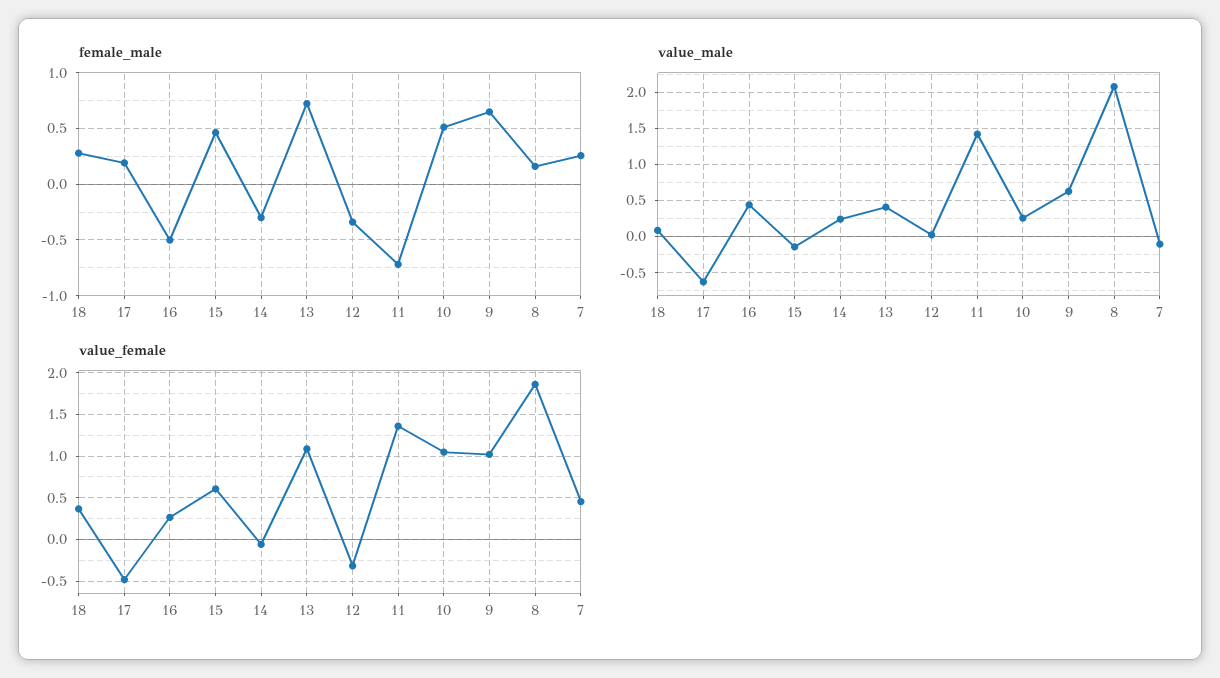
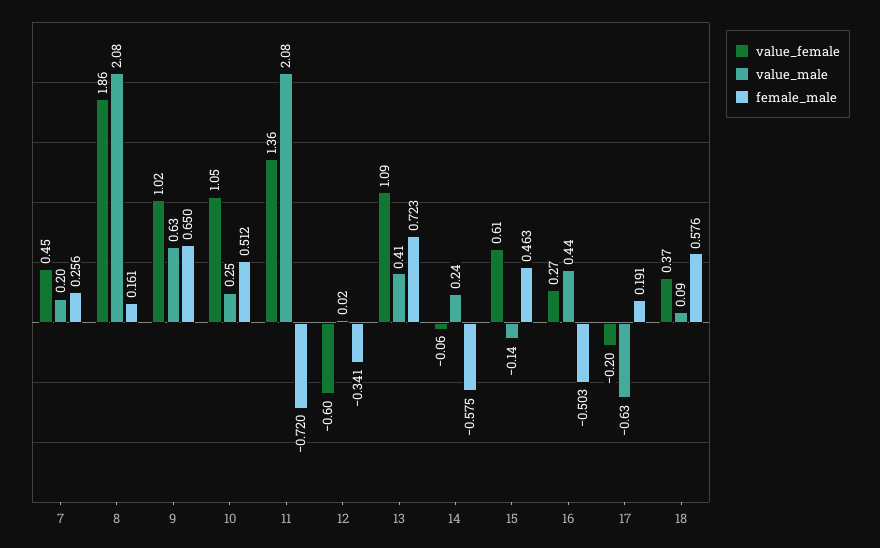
female_male, 18: 0.3 -> 0.576
female_male, 14: -0.3 -> -0.575
value_male, 11: 1.4 -> 2.08
value_male, 7: -0.1 -> 0.2
value_female, 17: -0.5 -> -0.2
value_female, 12: -0.3 -> -0.6

